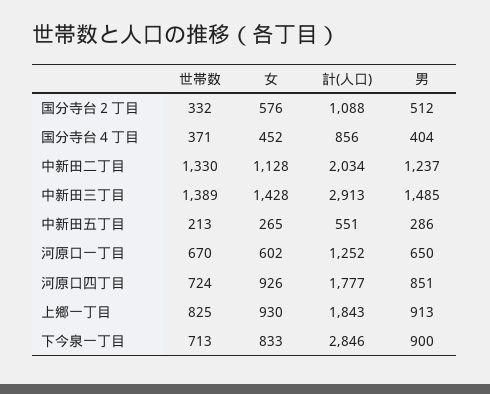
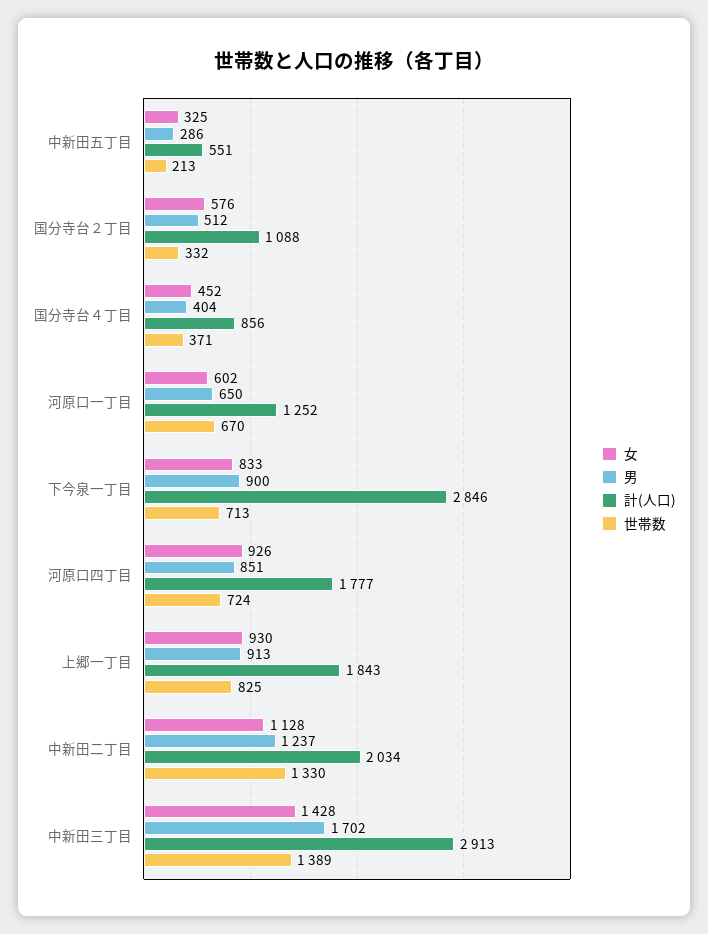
男, 中新田三丁目: 1485 -> 1702
女, 中新田五丁目: 265 -> 325

